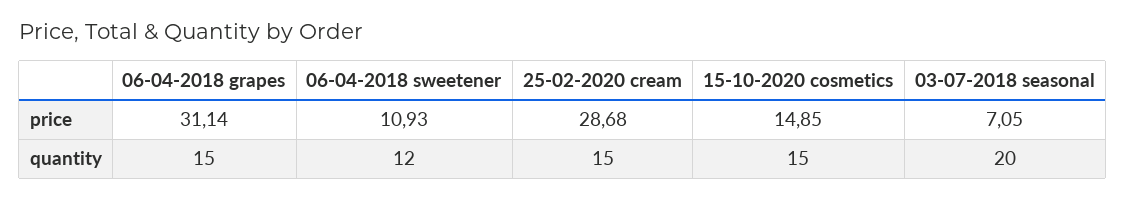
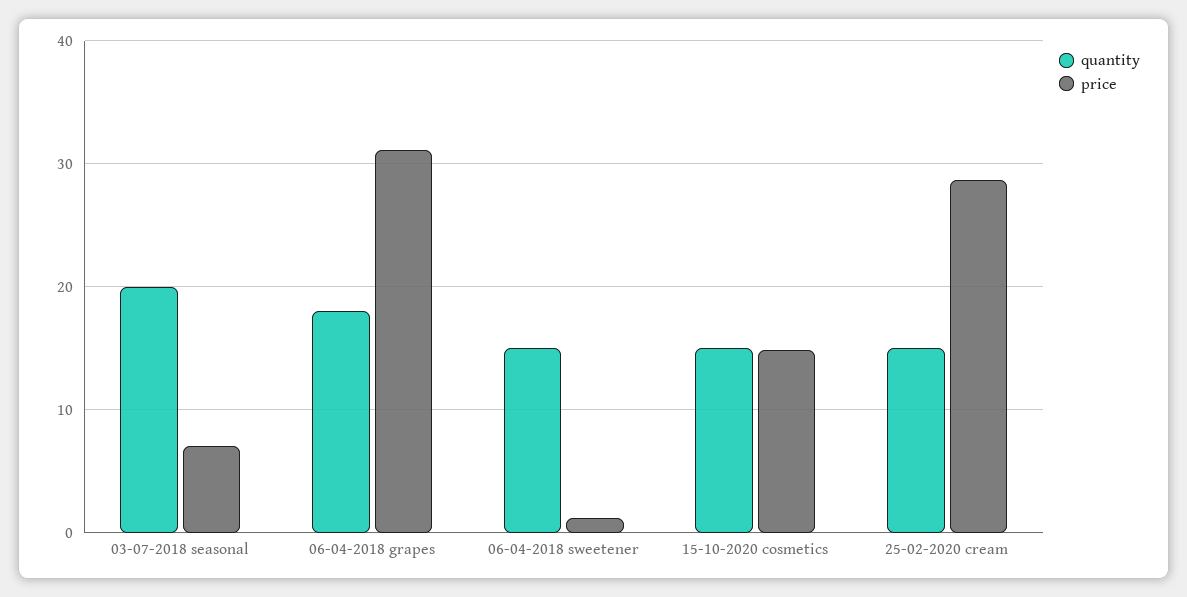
price, 06-04-2018 sweetener: 10.93 -> 1
quantity, 06-04-2018 grapes: 15 -> 18
quantity, 06-04-2018 sweetener: 12 -> 15

